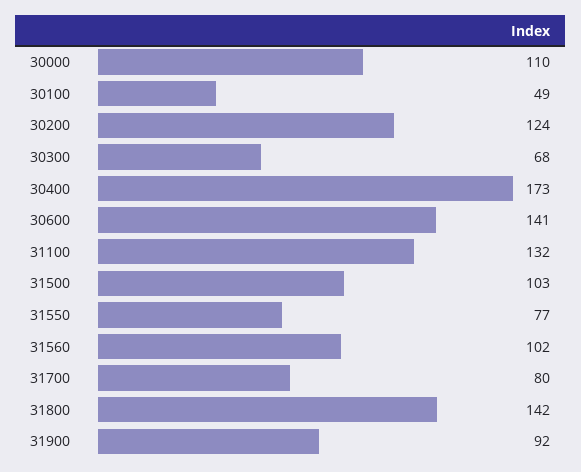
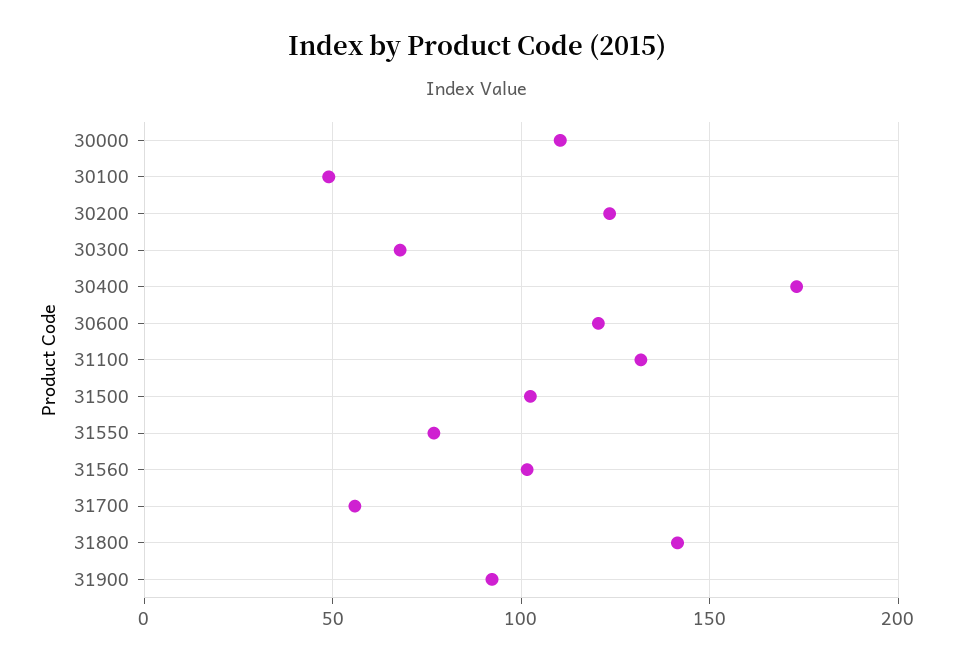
30600: 141 -> 120
31700: 80 -> 55

